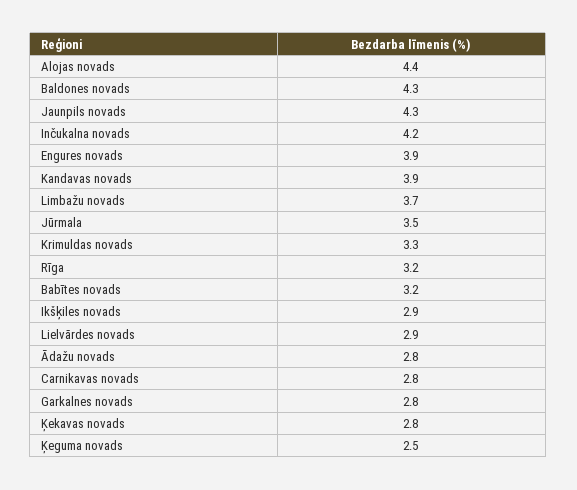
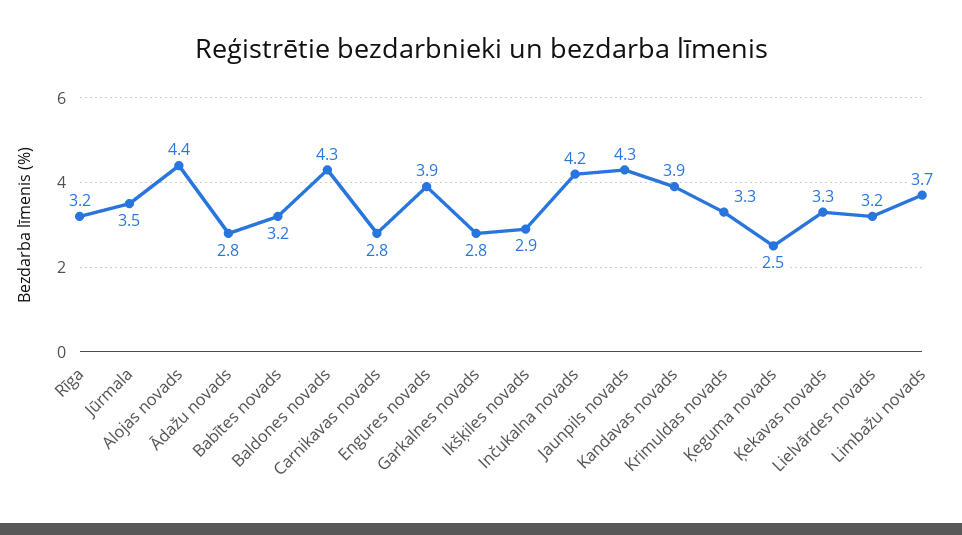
Lielvārdes novads: 2.9 -> 3.2
Ķekavas novads: 2.8 -> 3.3

